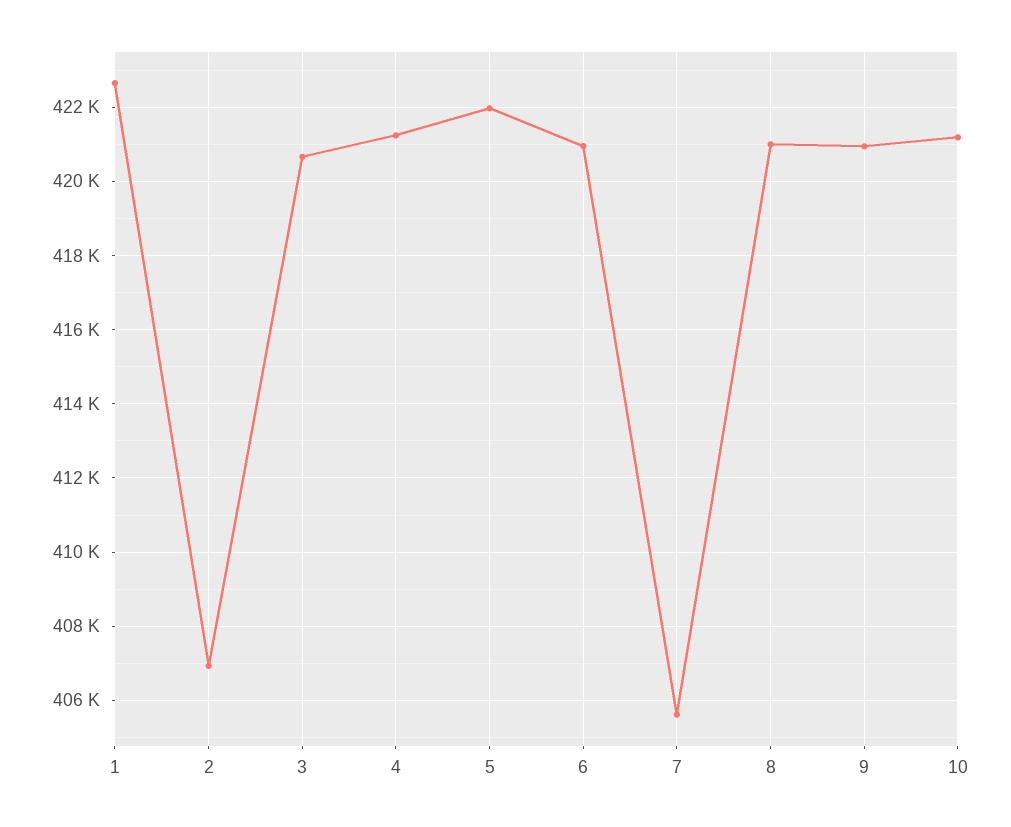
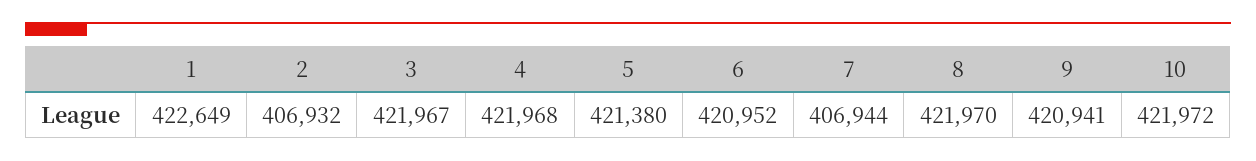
3: 420600 -> 421967
4: 421200 -> 421968
5: 422000 -> 421380
7: 405600 -> 406944
8: 421000 -> 421970
10: 421200 -> 421972

